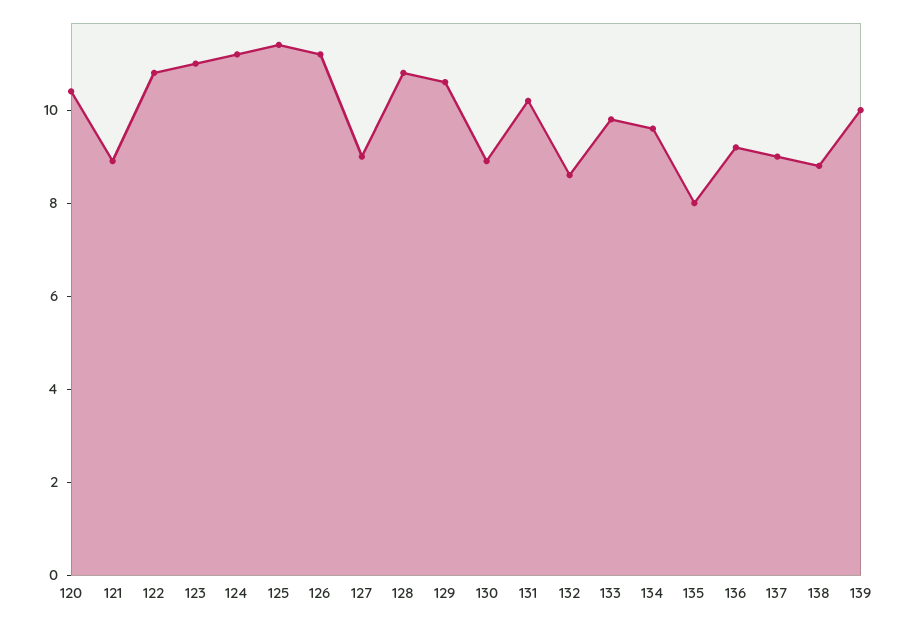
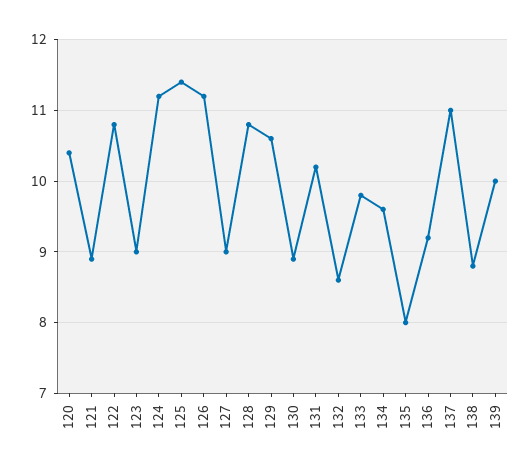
123: 11 -> 9
137: 9 -> 11

